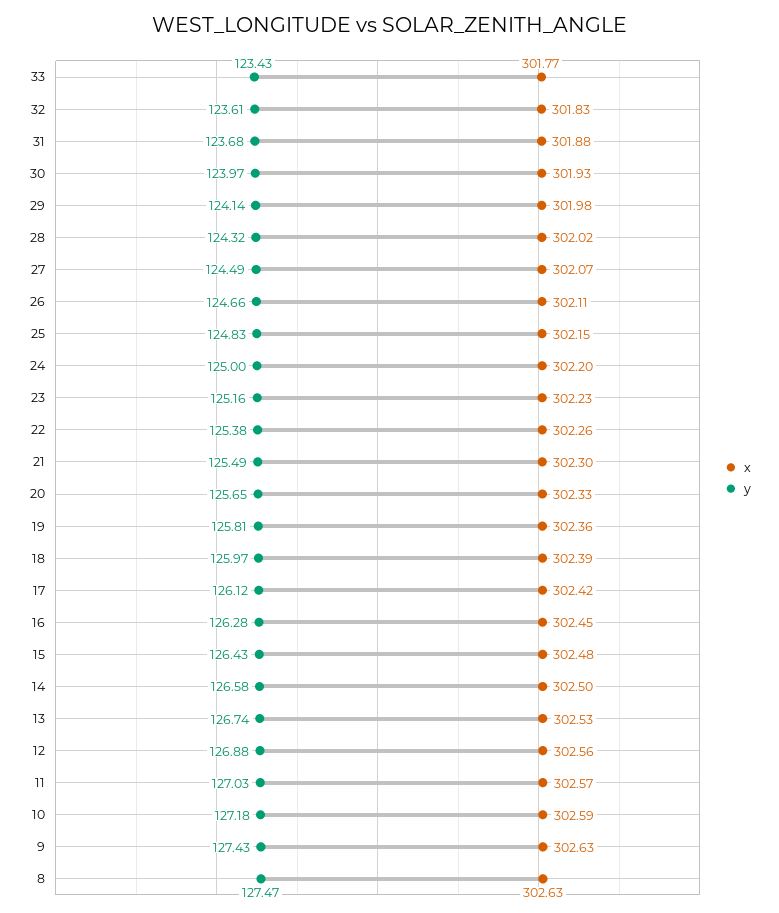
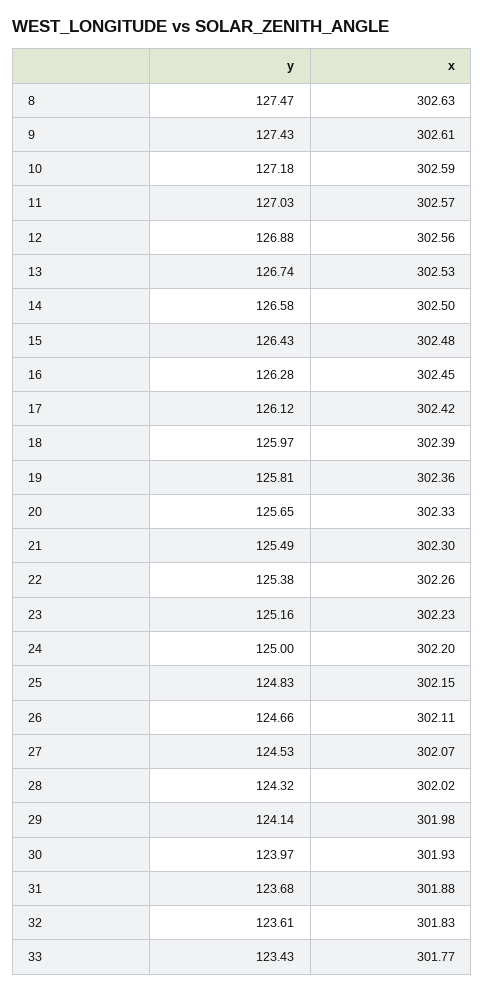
y, 27: 124.49 -> 124.53
x, 9: 302.63 -> 302.61

